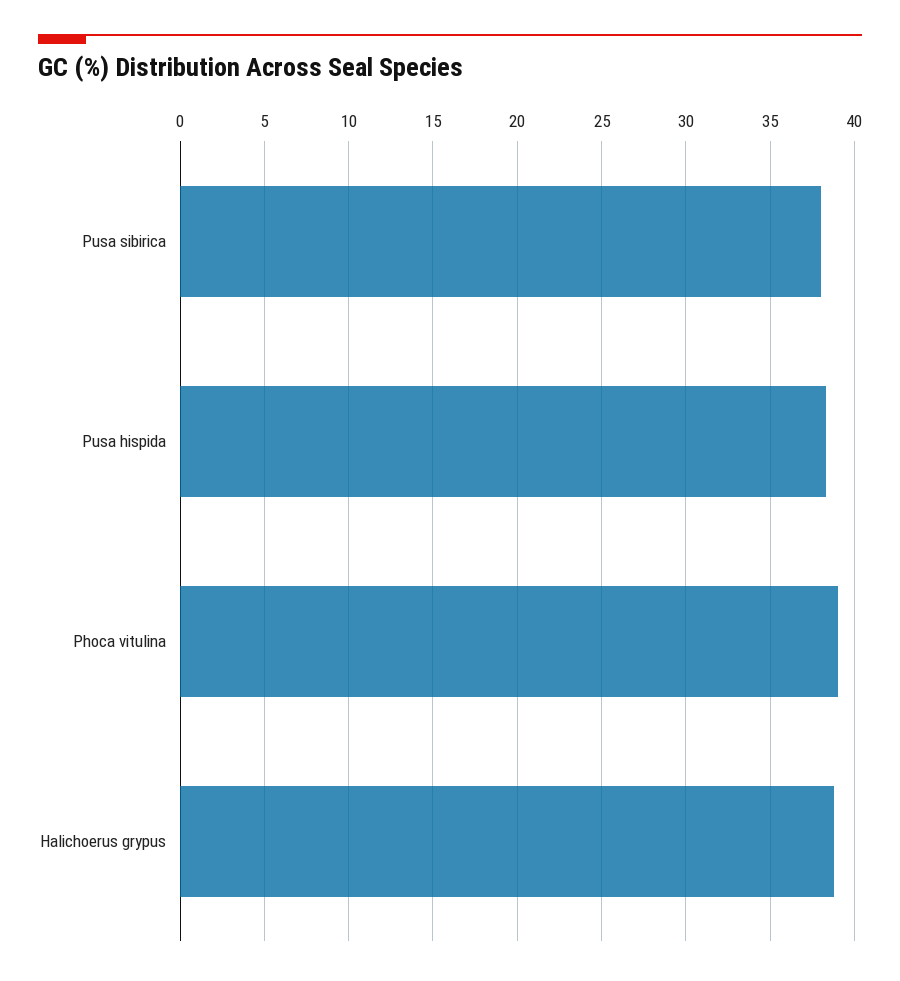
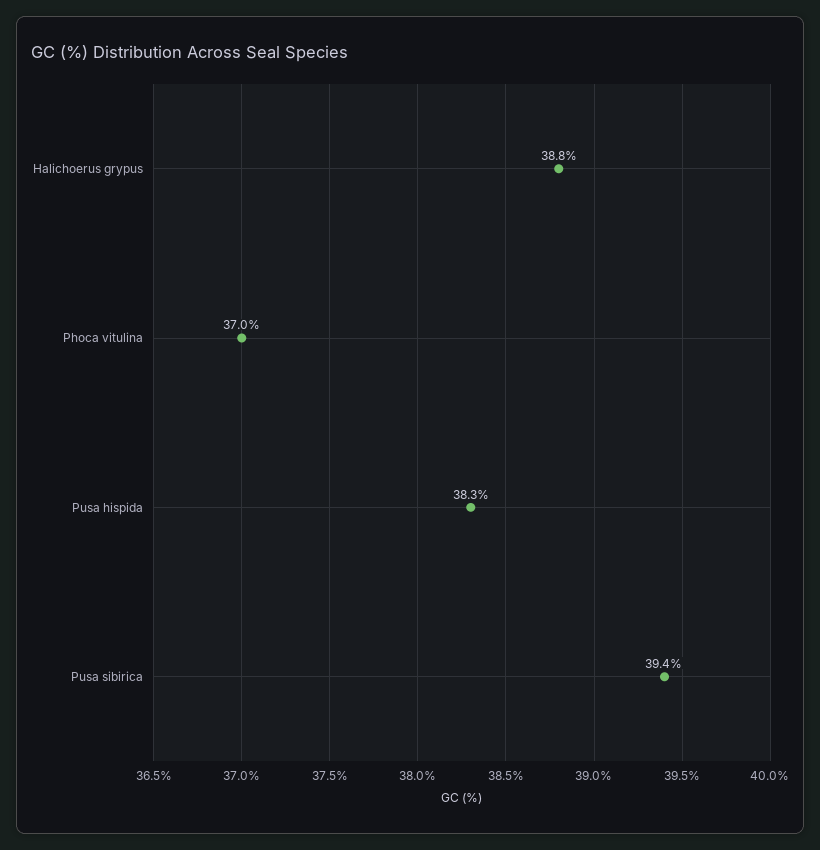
Pusa sibirica: 38 -> 39.4
Phoca vitulina: 39 -> 37

